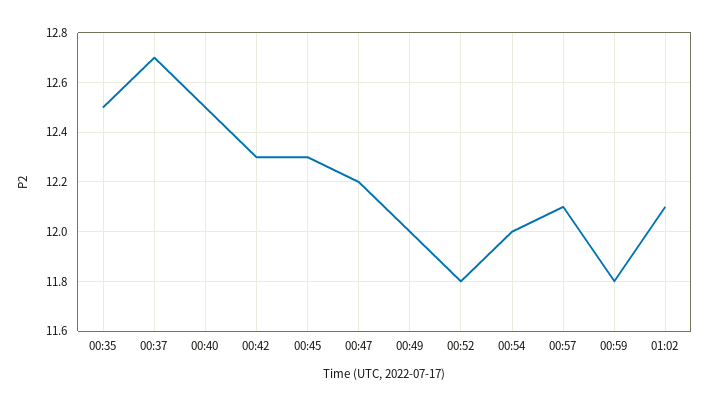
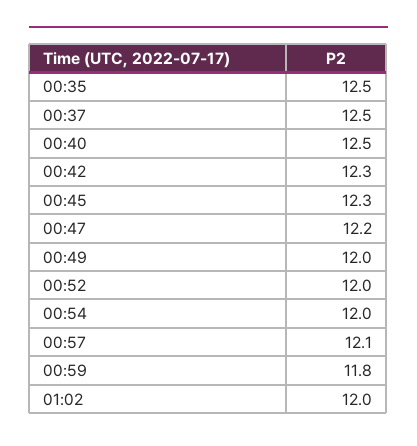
00:37: 12.7 -> 12.5
00:52: 11.8 -> 12
01:02: 12.1 -> 12

